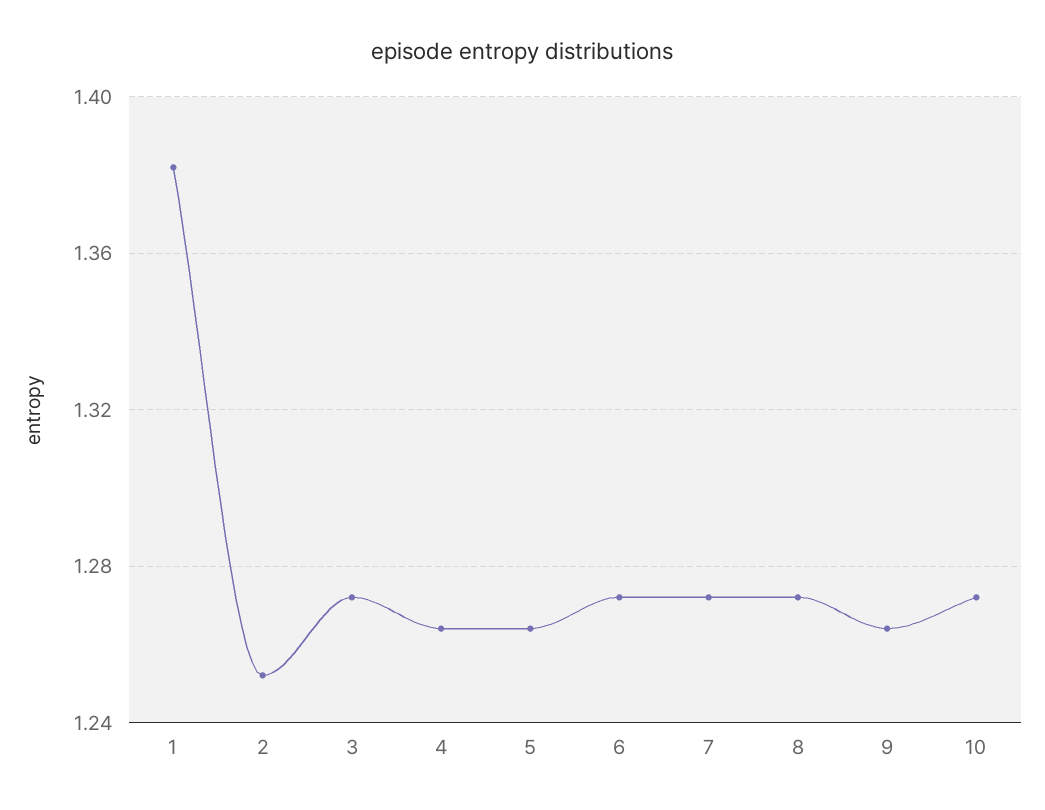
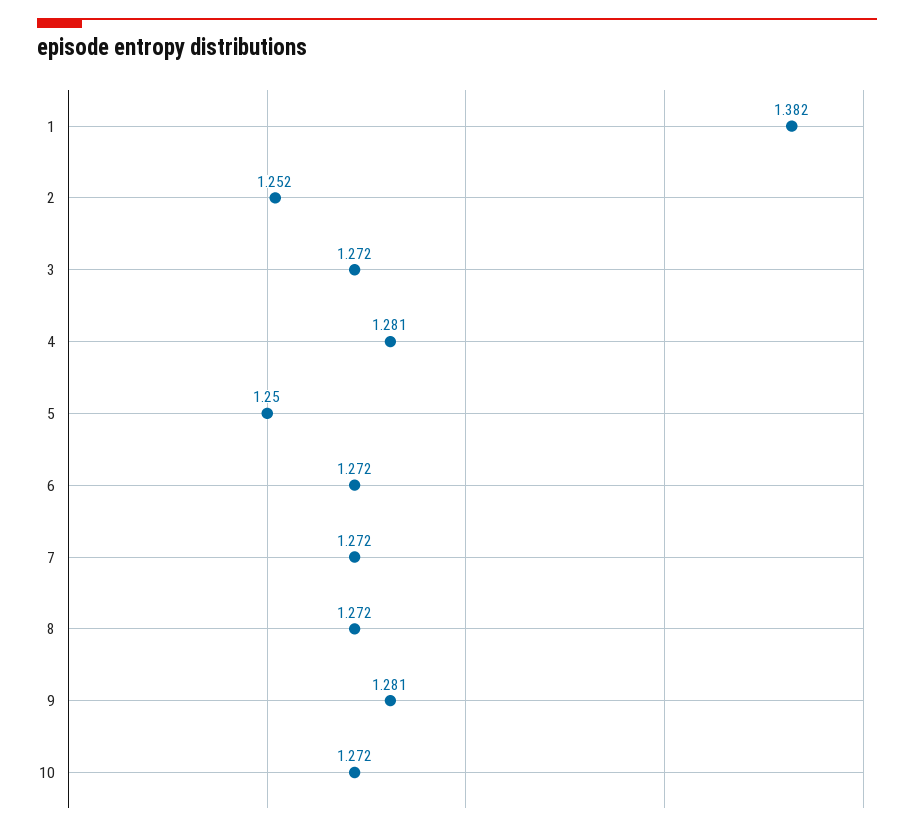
4: 1.265 -> 1.281
5: 1.265 -> 1.25
9: 1.265 -> 1.281

